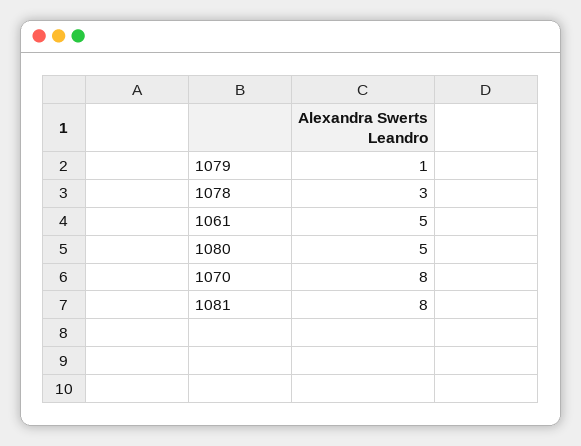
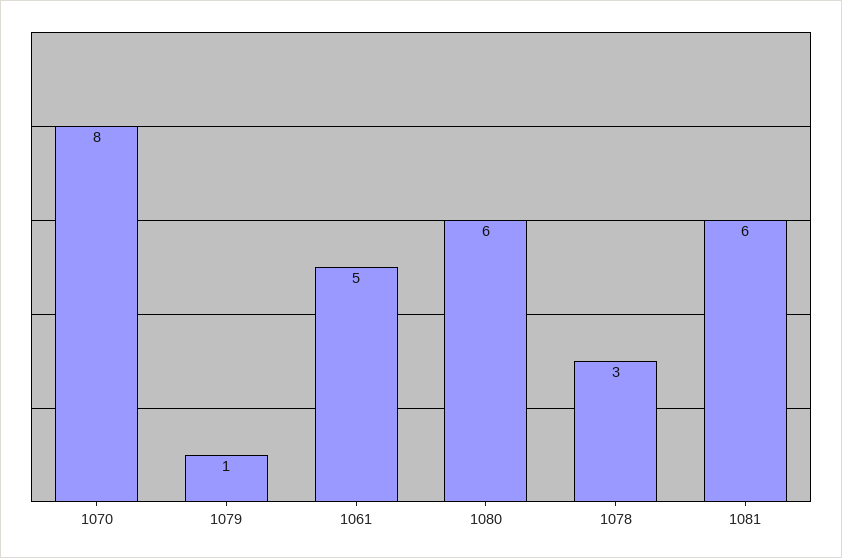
1080: 5 -> 6
1081: 8 -> 6

